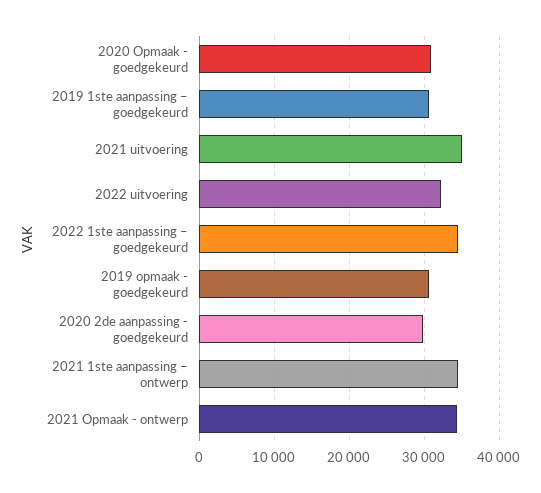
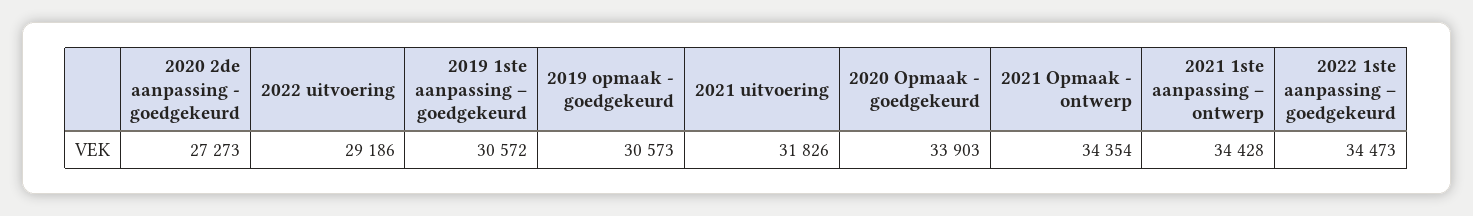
2020 Opmaak - goedgekeurd: 31000 -> 33903
2021 uitvoering: 35000 -> 31826
2022 uitvoering: 32000 -> 29186
2020 2de aanpassing - goedgekeurd: 30000 -> 27273

